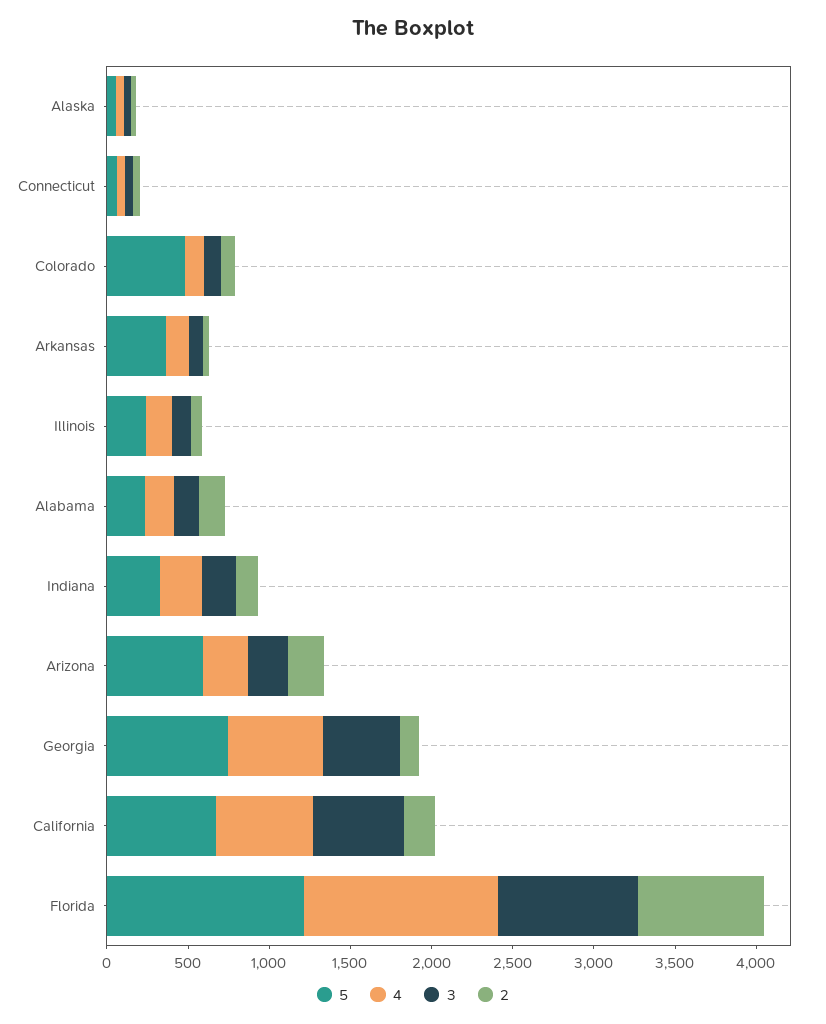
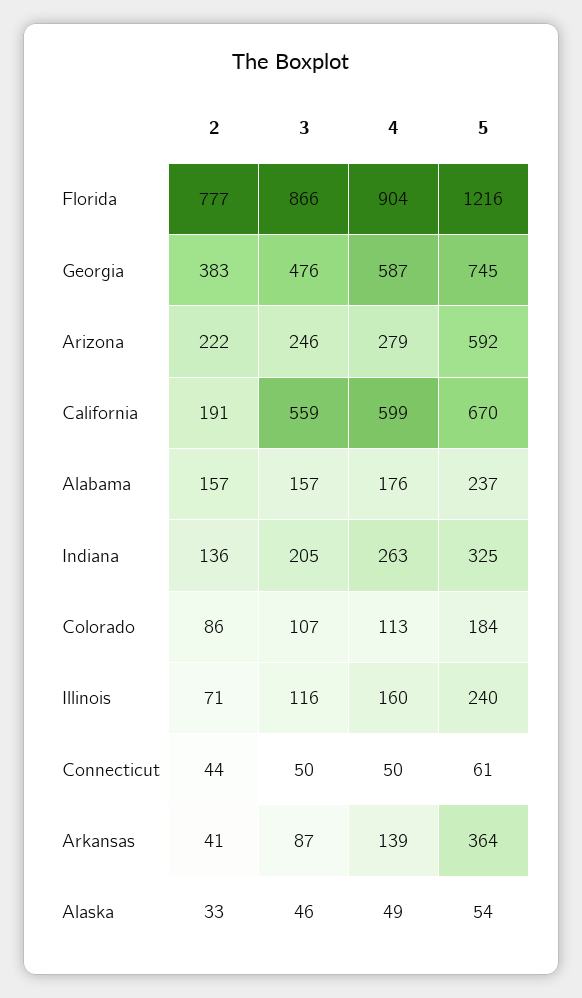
5, Colorado: 500 -> 184
2, Georgia: 100 -> 383
4, Florida: 1200 -> 904

